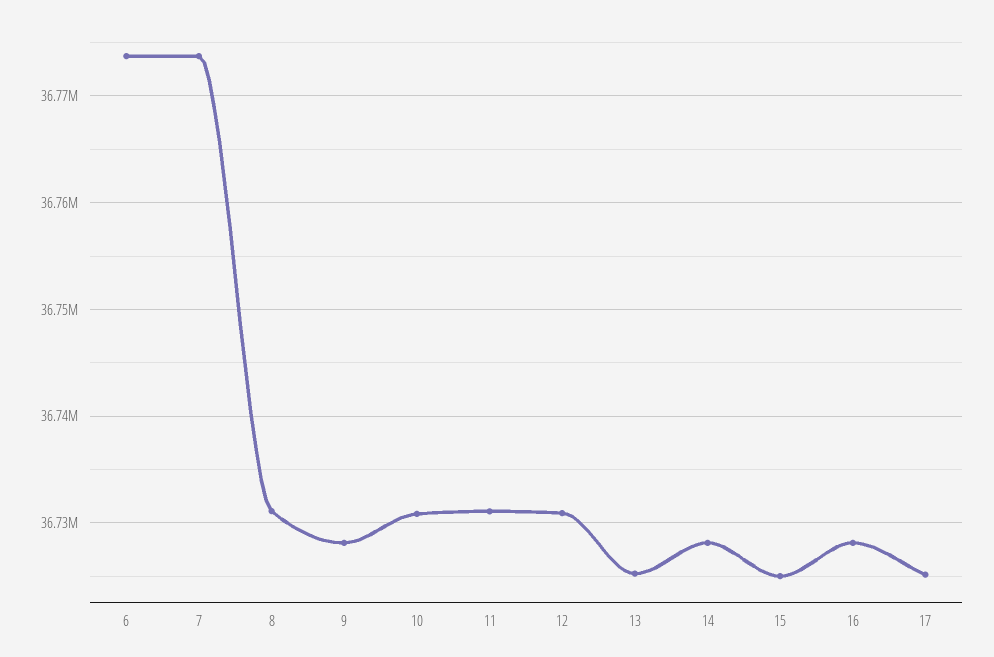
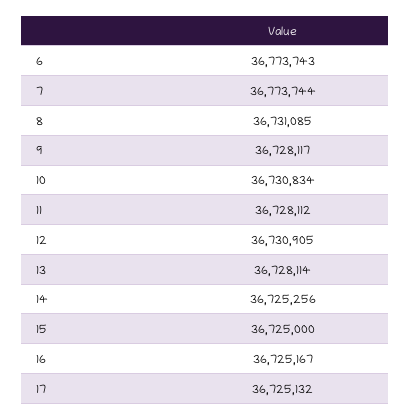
11: 36731000 -> 36728112
13: 36725000 -> 36728114
14: 36728000 -> 36725256
16: 36728000 -> 36725167

